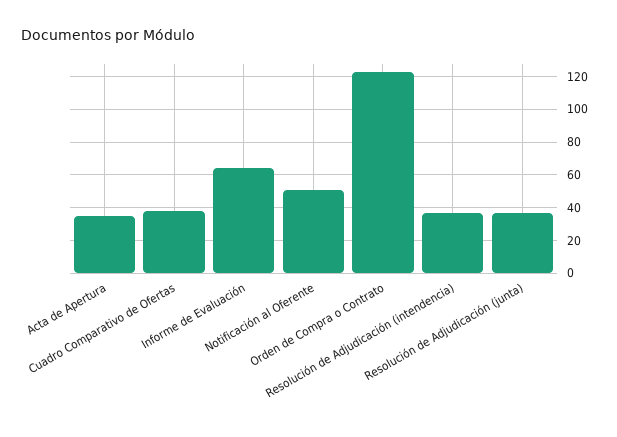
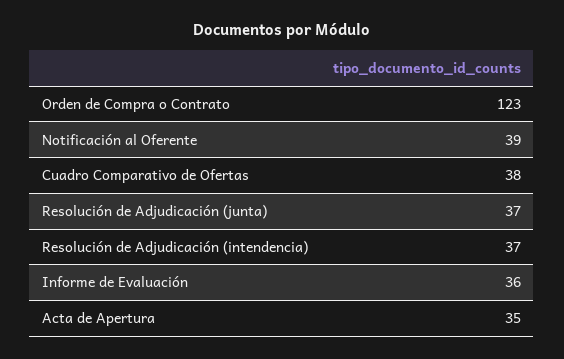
Informe de Evaluación: 65 -> 36
Notificación al Oferente: 50 -> 39

